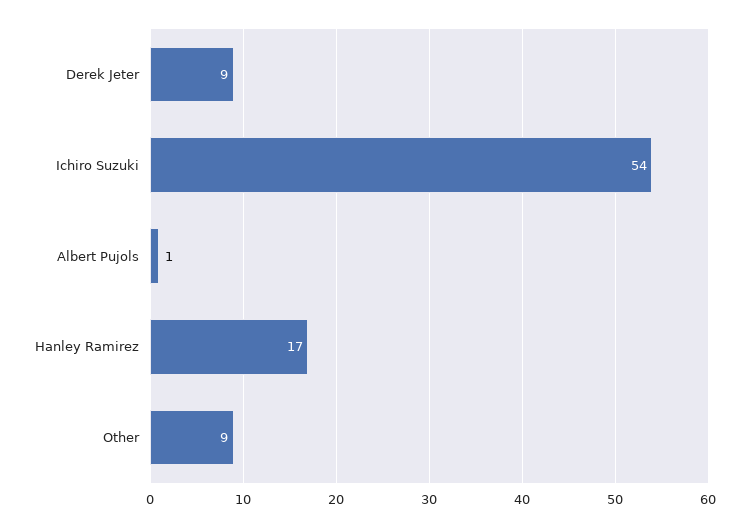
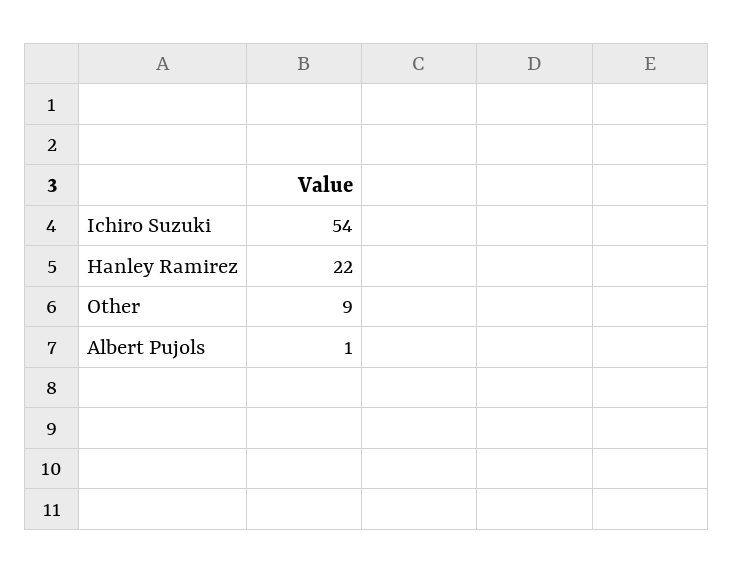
Derek Jeter: 9 -> none
Hanley Ramirez: 17 -> 22

